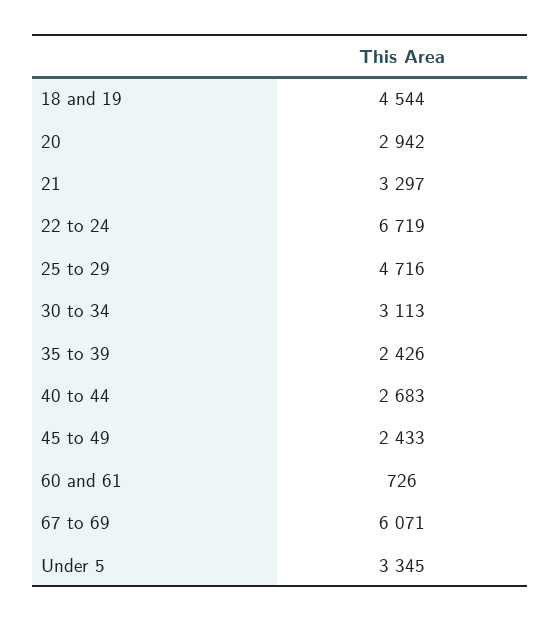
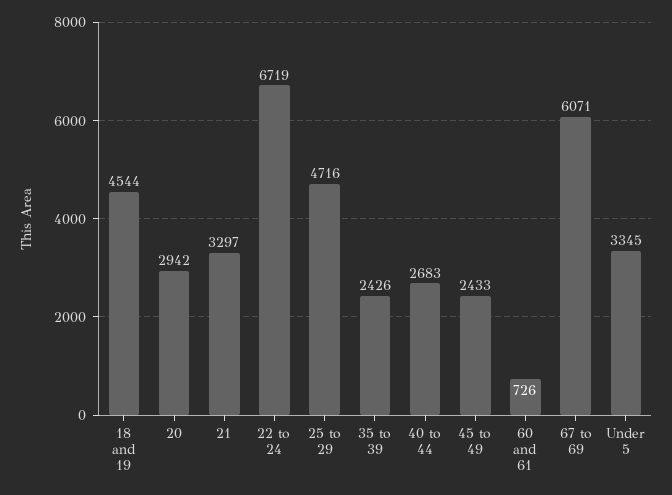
30 to 34: 3113 -> none

